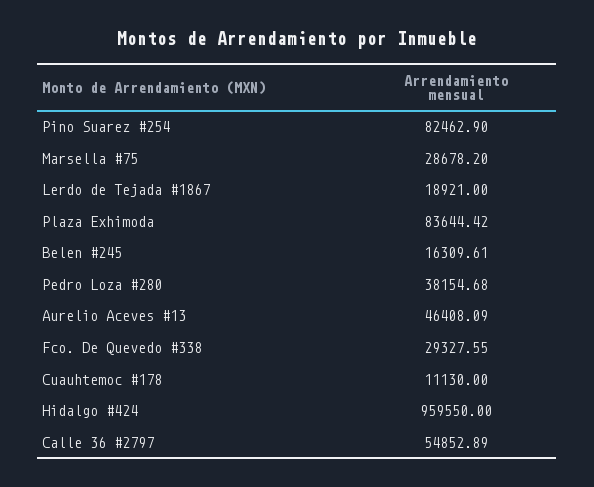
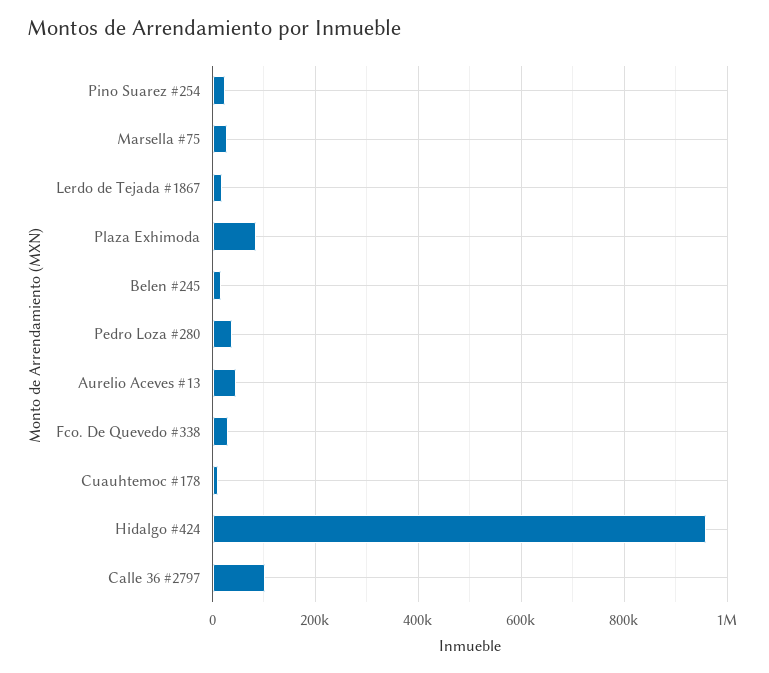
Pino Suarez #254: 82462.9 -> 20000
Calle 36 #2797: 54852.89 -> 100000

